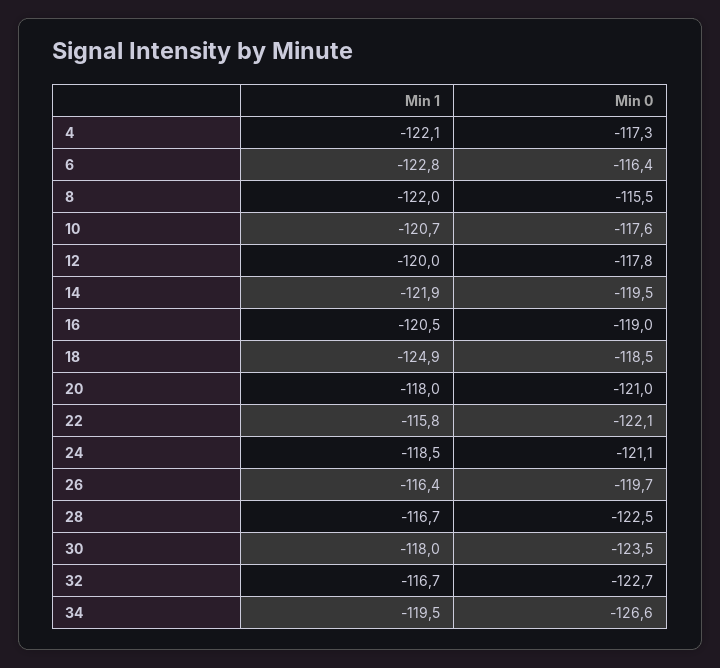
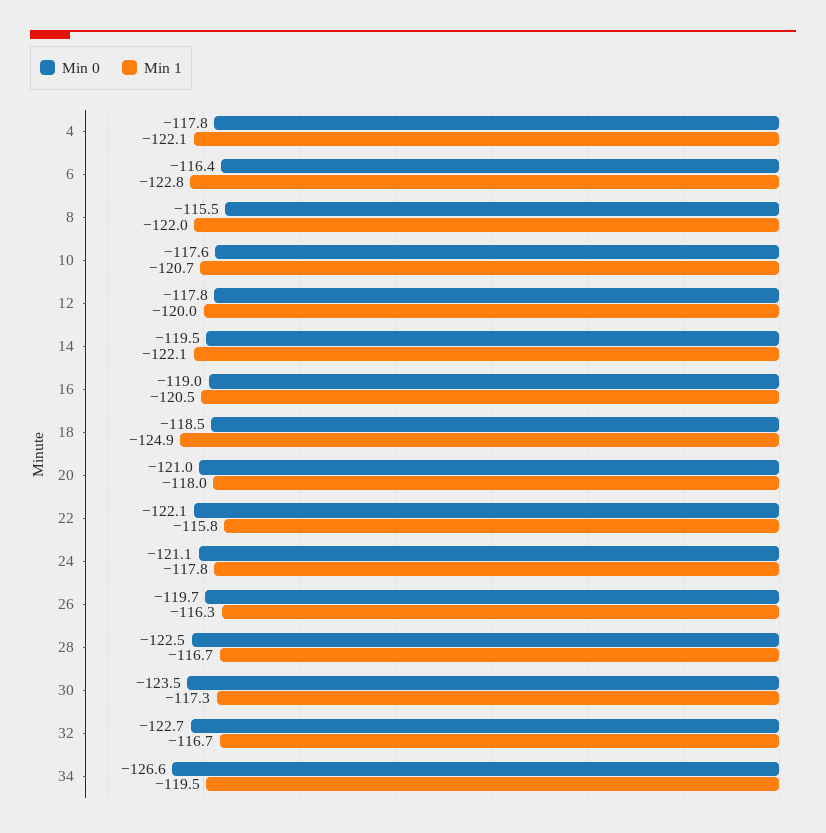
Min 0, 4: -117.3 -> -117.8
Min 1, 14: -121.9 -> -122.1
Min 1, 24: -118.5 -> -117.8
Min 1, 26: -116.4 -> -116.3
Min 1, 30: -118 -> -117.3

